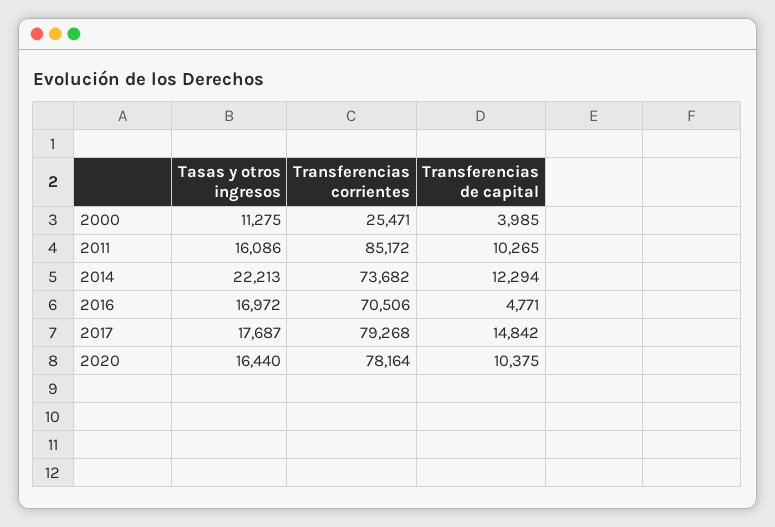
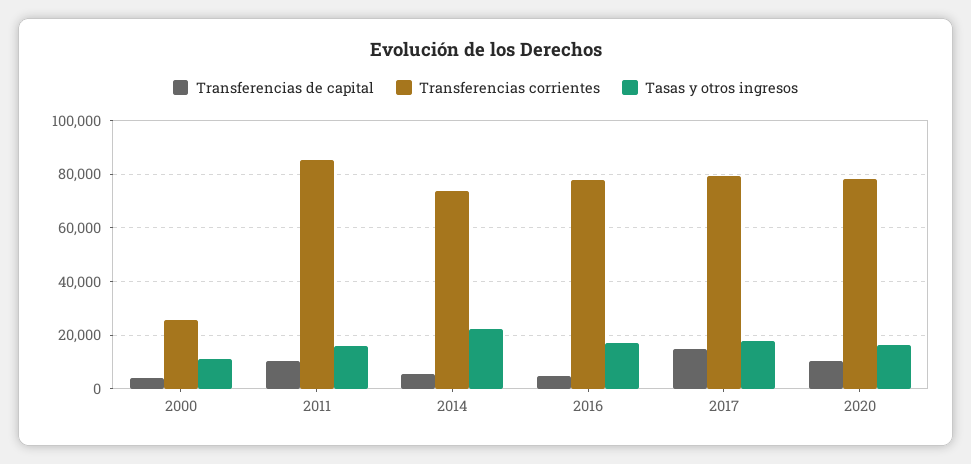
Transferencias de capital, 2014: 12294 -> 5000
Transferencias corrientes, 2016: 70506 -> 77500

